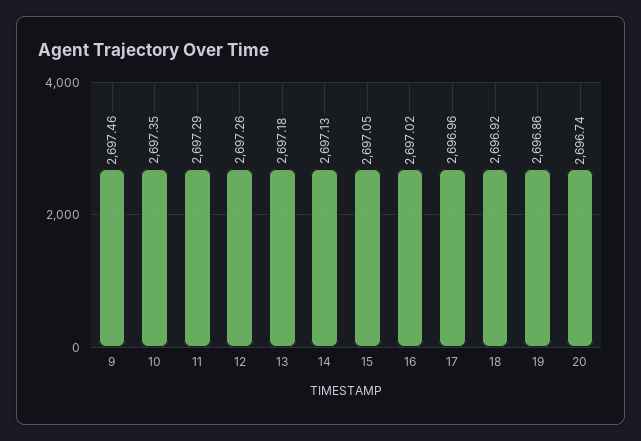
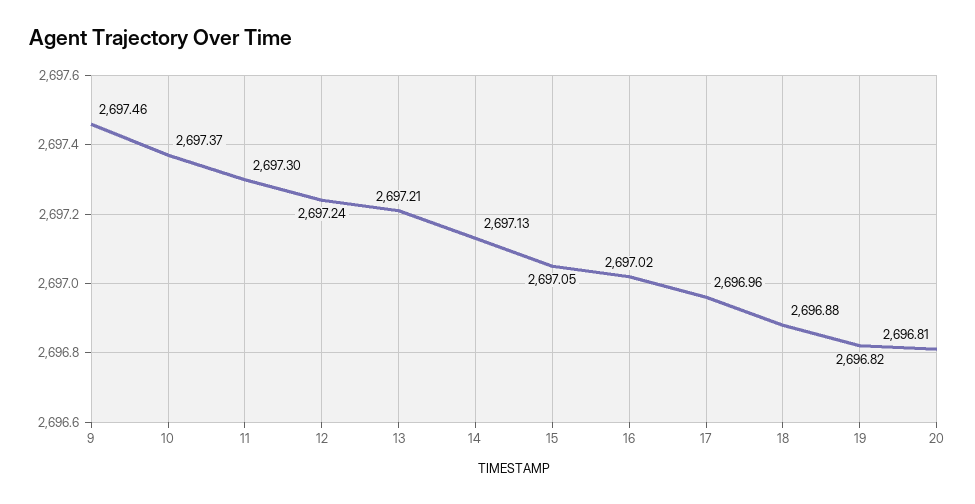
10: 2697.35 -> 2697.37
11: 2697.29 -> 2697.3
12: 2697.26 -> 2697.24
13: 2697.18 -> 2697.21
18: 2696.92 -> 2696.88
19: 2696.86 -> 2696.82
20: 2696.74 -> 2696.81

